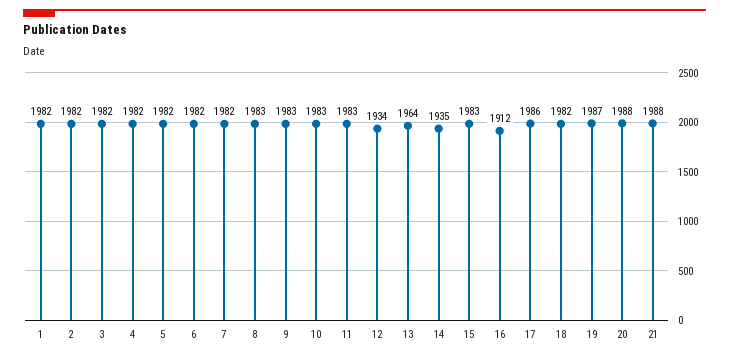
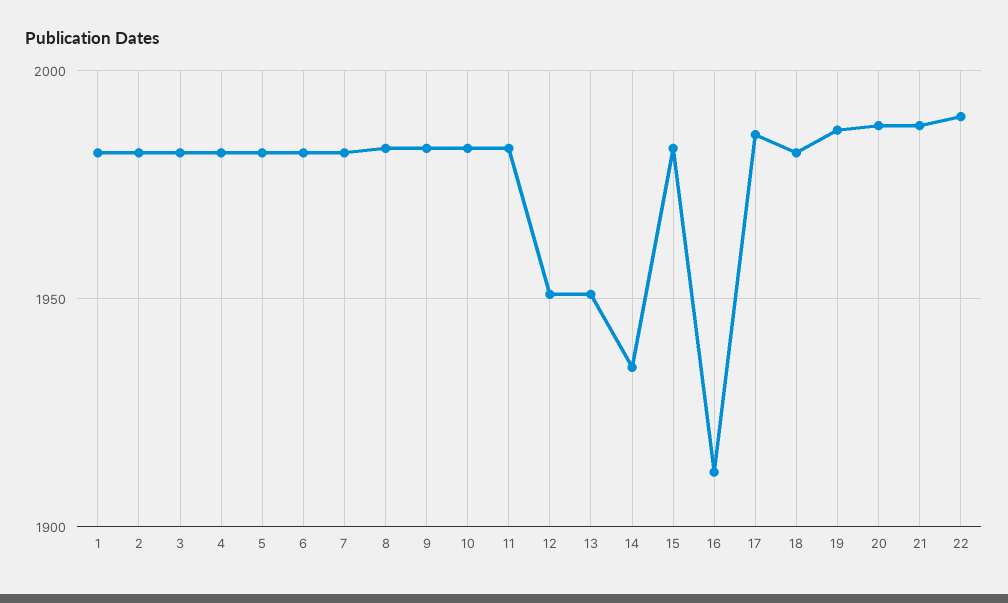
12: 1934 -> 1950
13: 1964 -> 1950
22: none -> 1990

